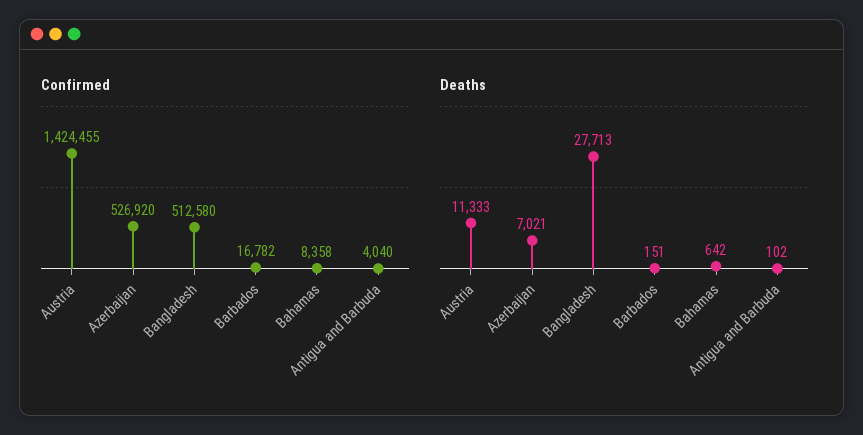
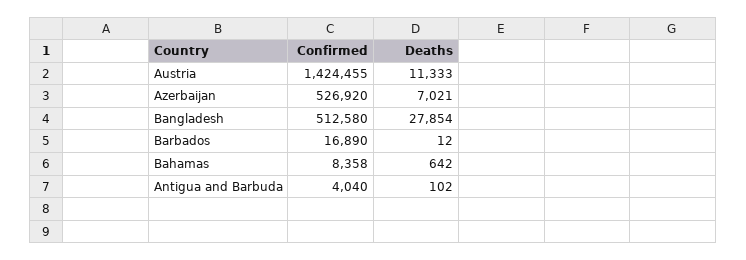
Confirmed, Barbados: 16782 -> 16890
Deaths, Bangladesh: 27713 -> 27854
Deaths, Barbados: 151 -> 12

